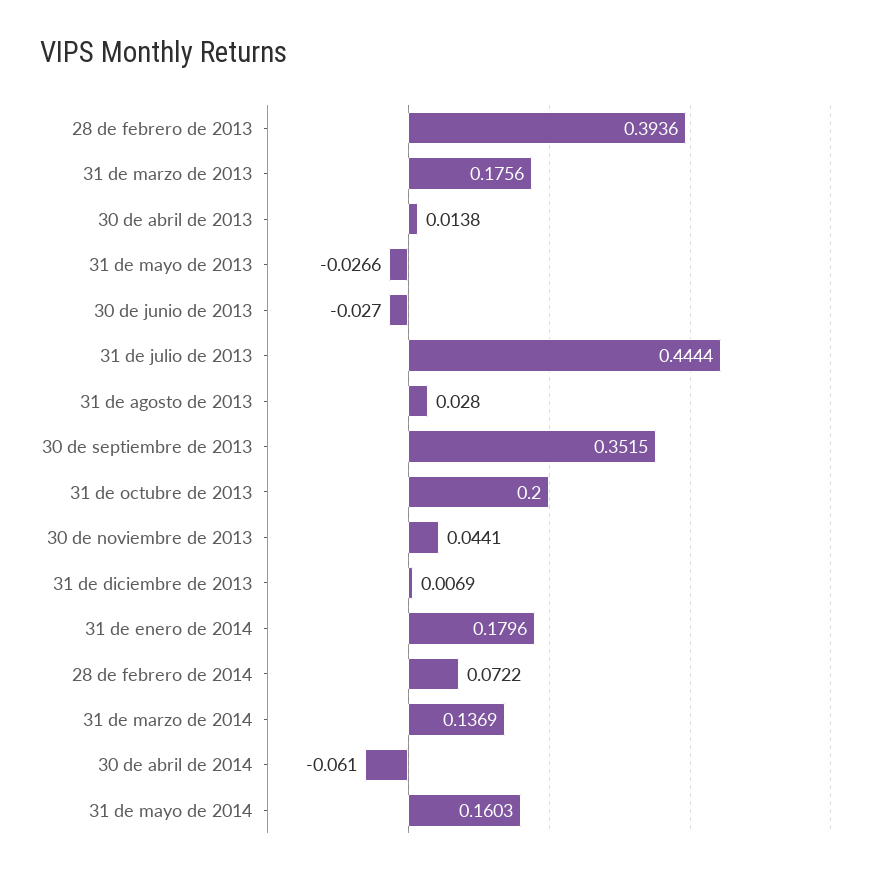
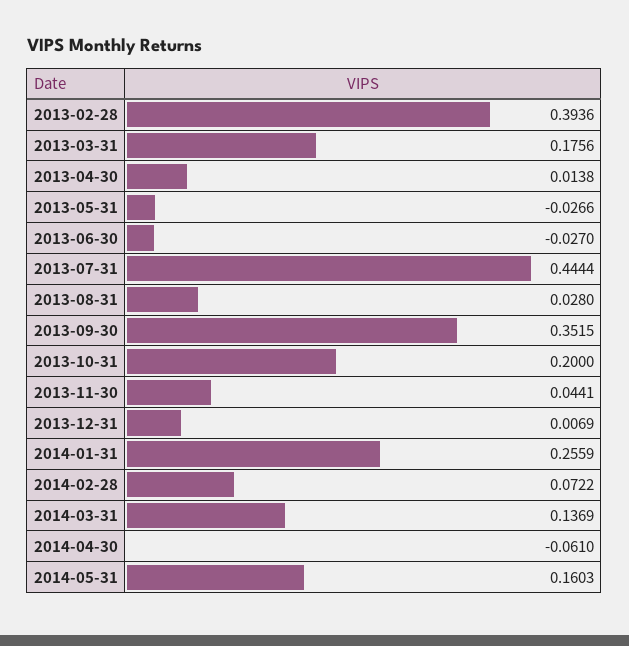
31 de enero de 2014: 0.1796 -> 0.2559

